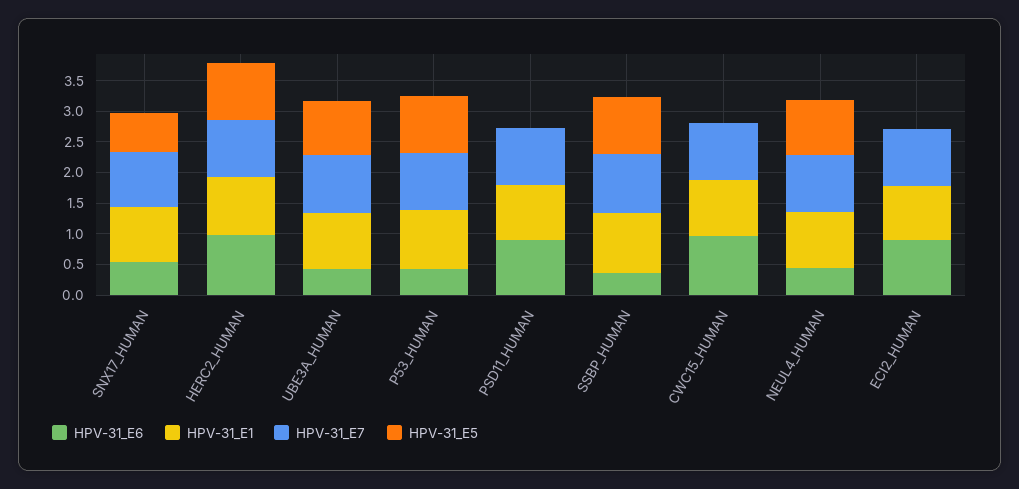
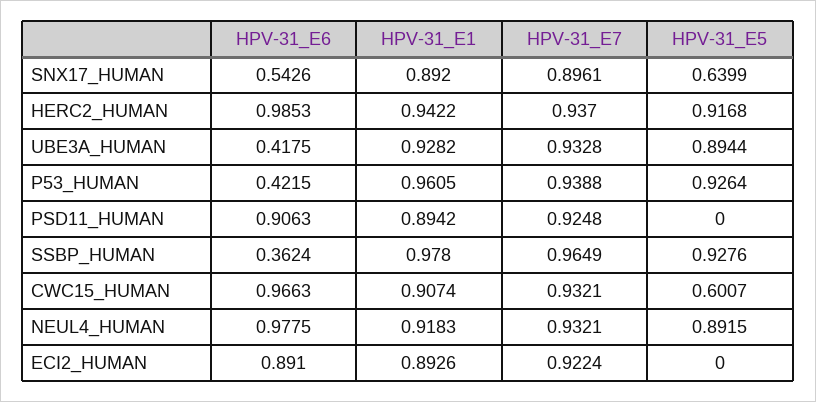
HPV-31_E5, CWC15_HUMAN: 0 -> 0.6007
HPV-31_E6, NEUL4_HUMAN: 0.5 -> 0.9775

